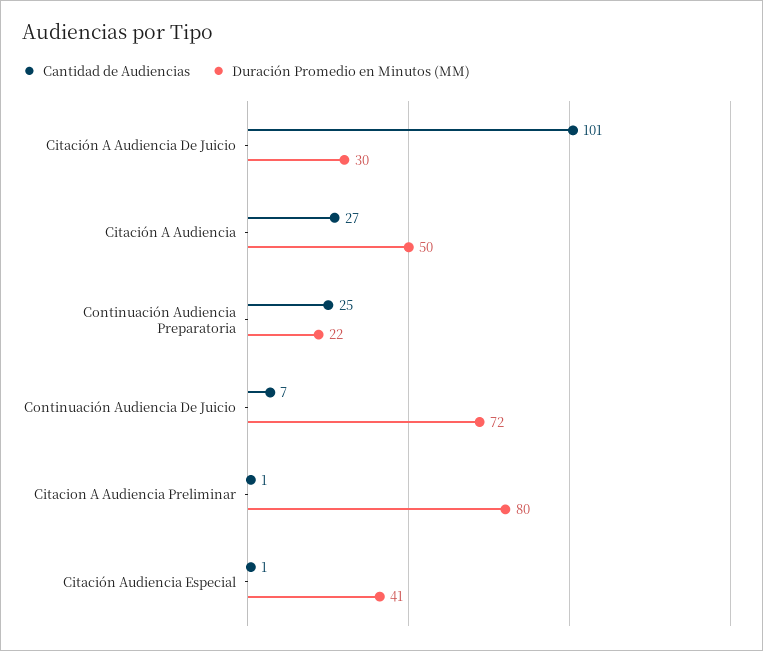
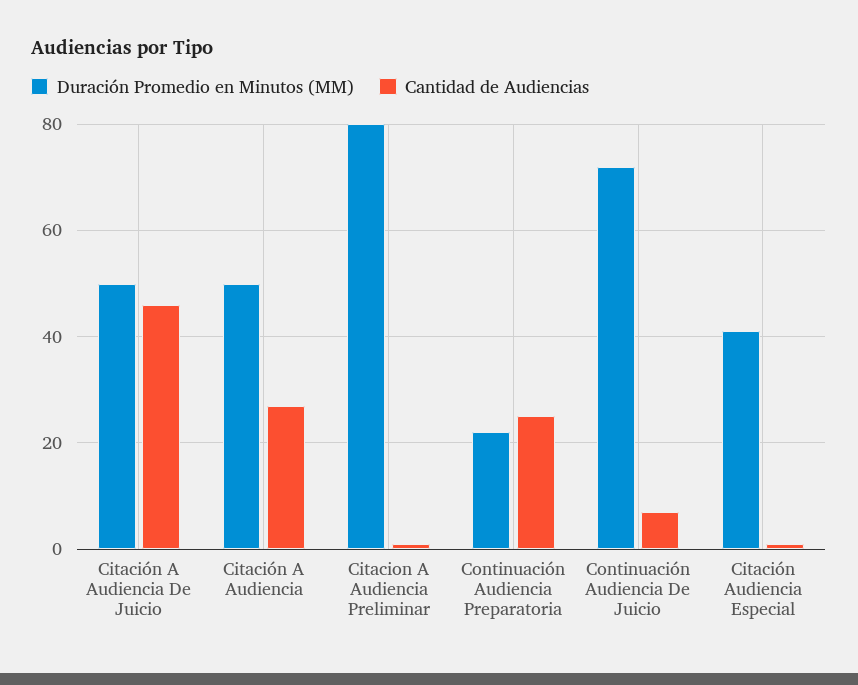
Cantidad de Audiencias, Citación A Audiencia De Juicio: 101 -> 45
Duración Promedio en Minutos (MM), Citación A Audiencia De Juicio: 30 -> 50

